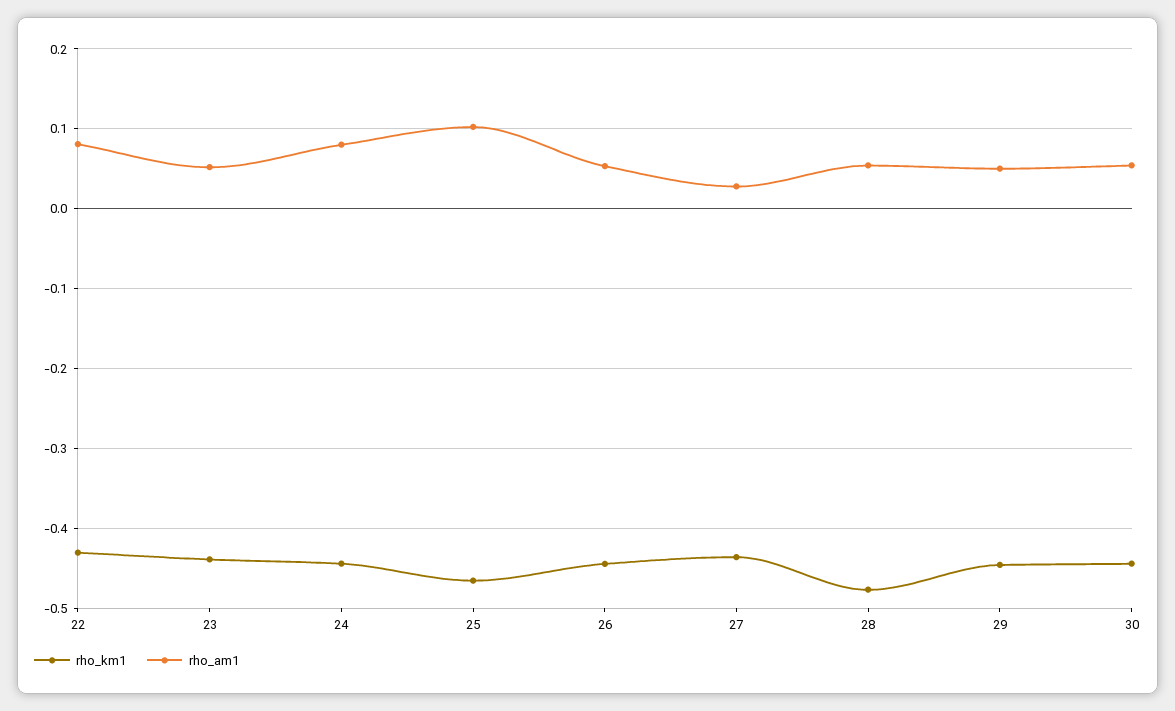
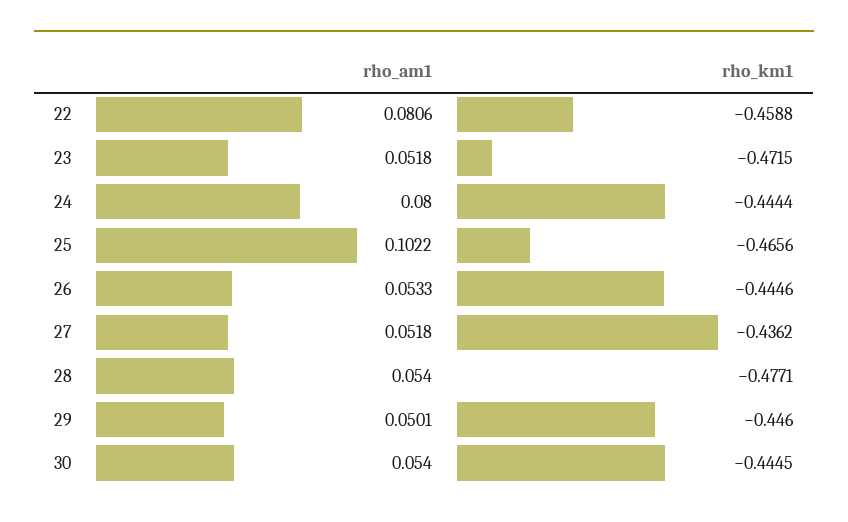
rho_km1, 22: -0.43 -> -0.4588
rho_km1, 23: -0.44 -> -0.4715
rho_am1, 27: 0.03 -> 0.0518

